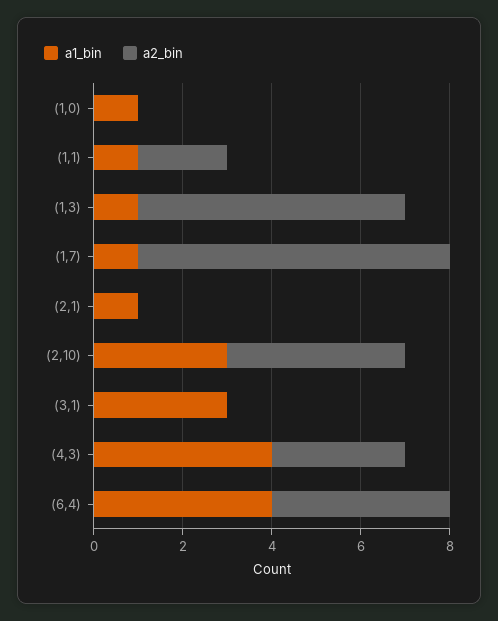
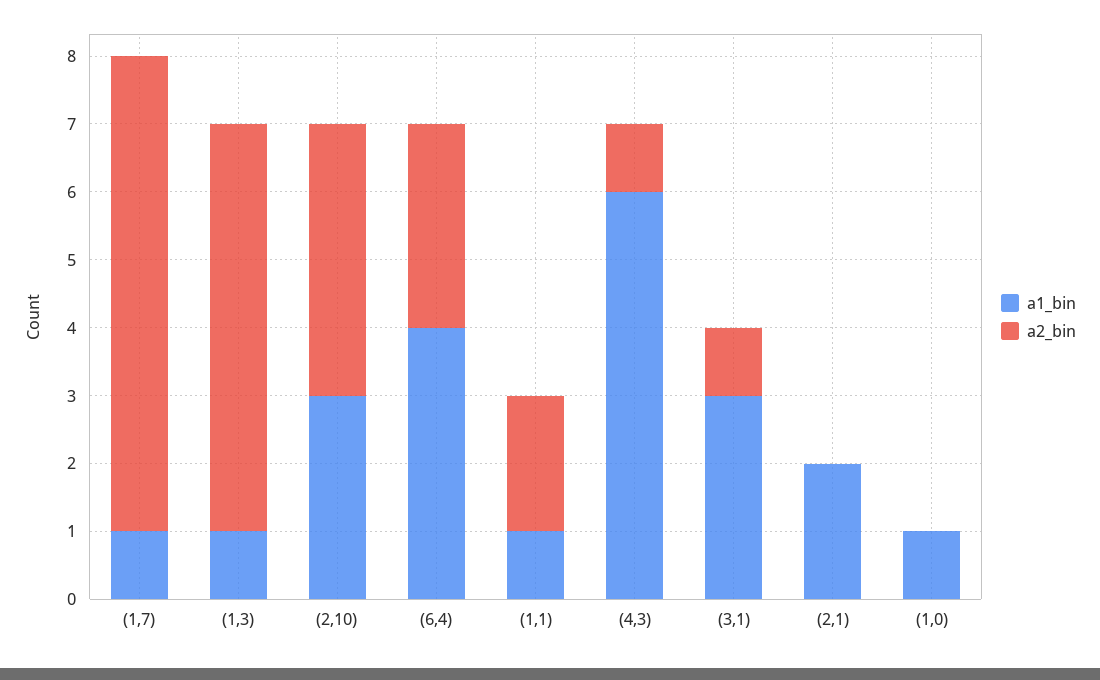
a1_bin, (2,1): 1 -> 2
a2_bin, (3,1): 0 -> 1
a1_bin, (4,3): 4 -> 6
a2_bin, (4,3): 3 -> 1
a2_bin, (6,4): 4 -> 3

